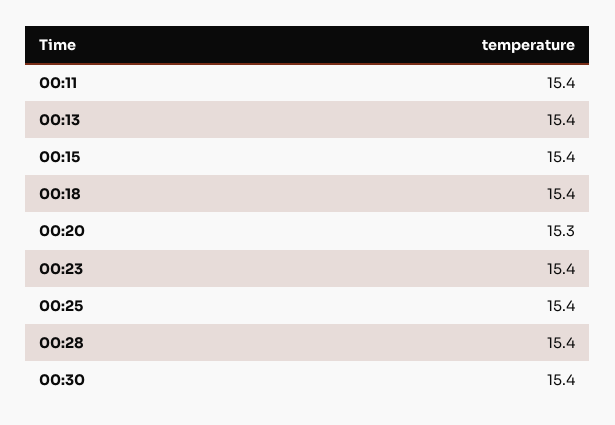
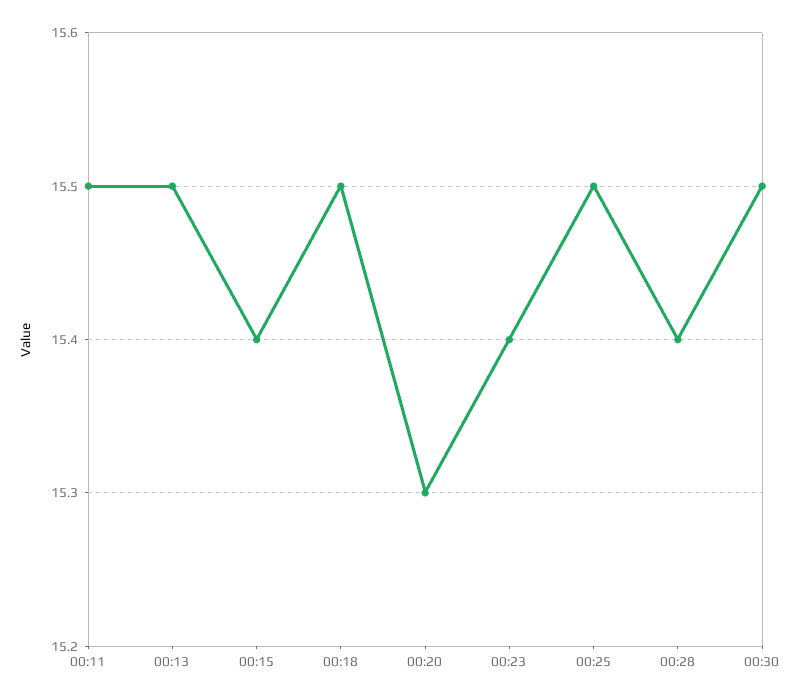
00:11: 15.4 -> 15.5
00:13: 15.4 -> 15.5
00:18: 15.4 -> 15.5
00:25: 15.4 -> 15.5
00:30: 15.4 -> 15.5

